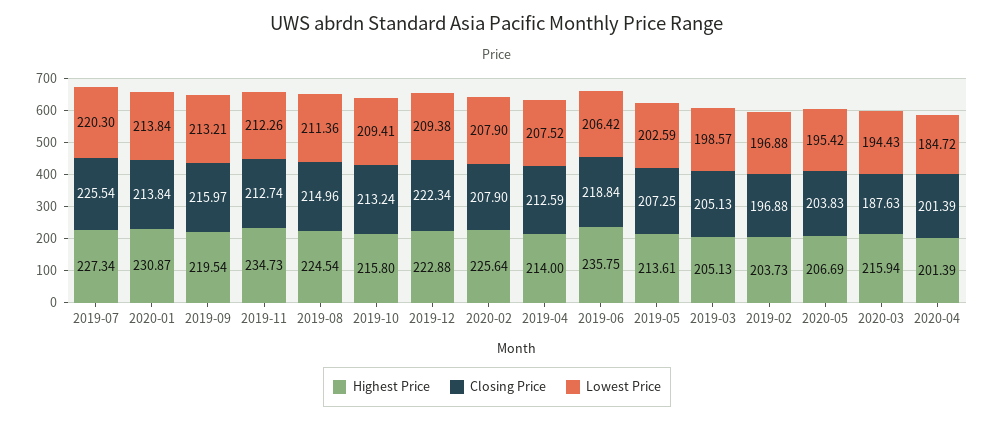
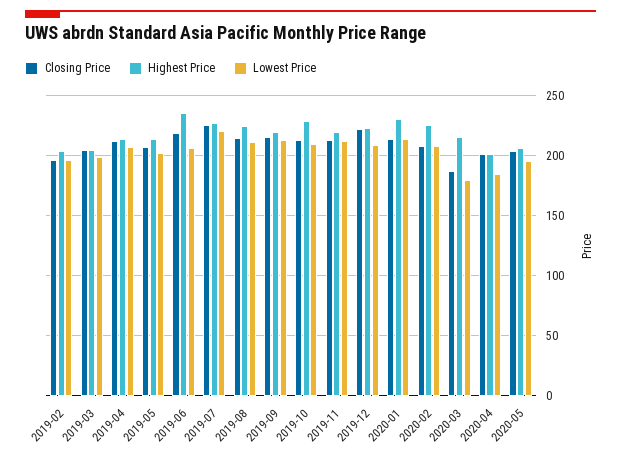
Highest Price, 2019-11: 234.73 -> 220
Highest Price, 2019-10: 215.8 -> 230
Lowest Price, 2020-03: 194.43 -> 180

